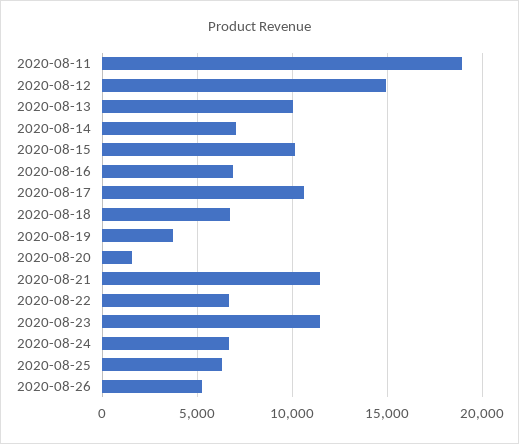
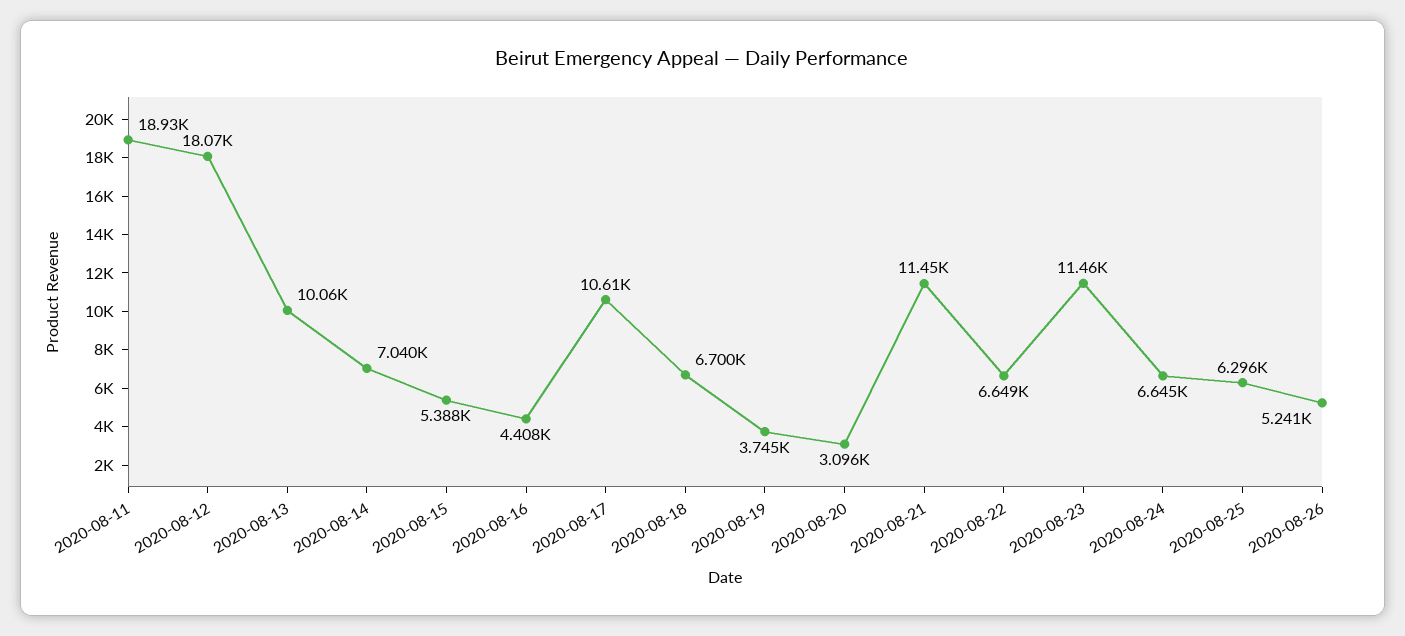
2020-08-12: 15000 -> 18070
2020-08-15: 10000 -> 5388
2020-08-16: 7000 -> 4408
2020-08-20: 1500 -> 3096

